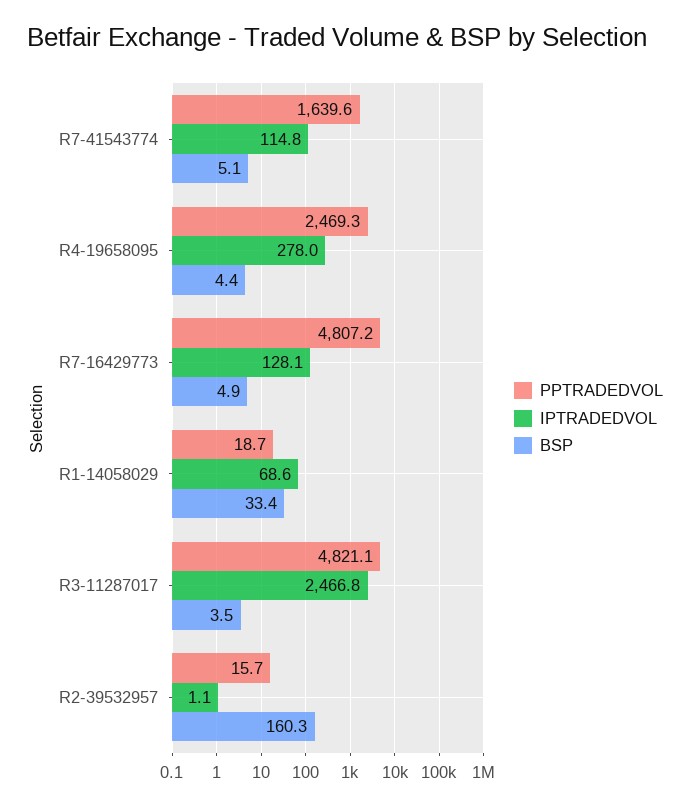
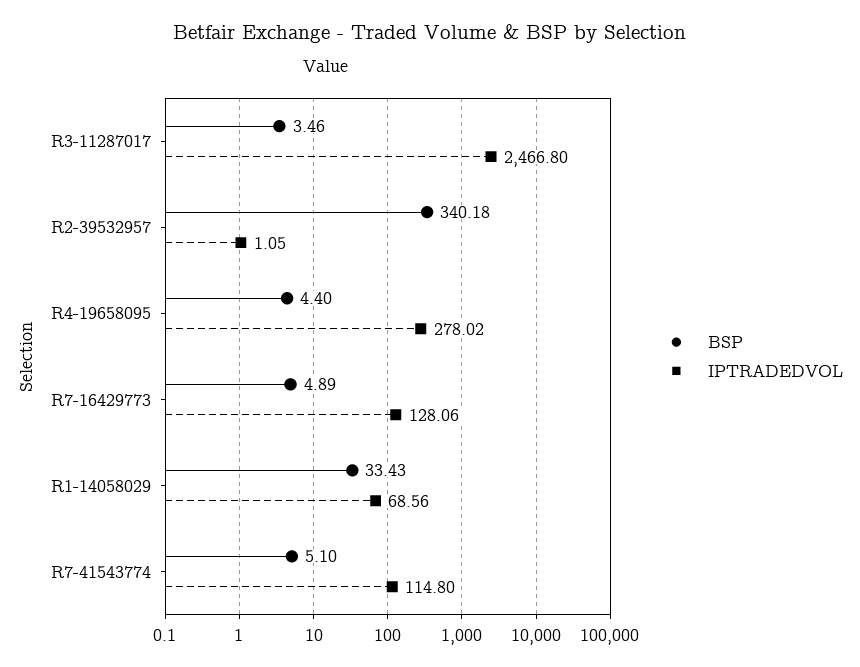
PPTRADEDVOL, R7-41543774: 1639.6 -> none
PPTRADEDVOL, R4-19658095: 2469.3 -> none
PPTRADEDVOL, R7-16429773: 4807.2 -> none
PPTRADEDVOL, R1-14058029: 18.7 -> none
PPTRADEDVOL, R3-11287017: 4821.1 -> none
PPTRADEDVOL, R2-39532957: 15.7 -> none
BSP, R2-39532957: 160.3 -> 340.18

